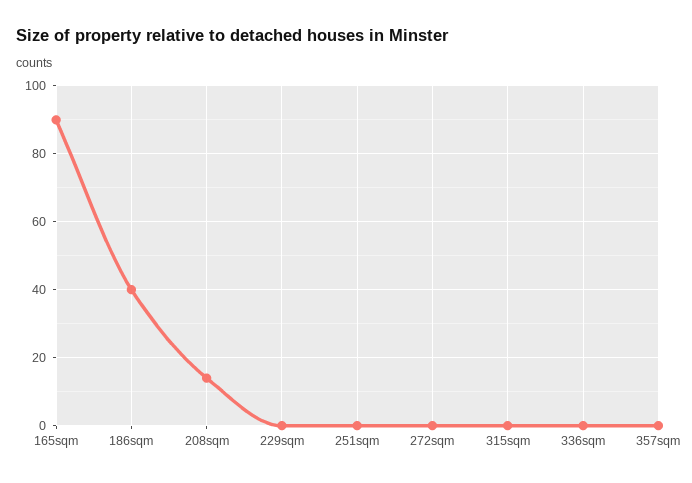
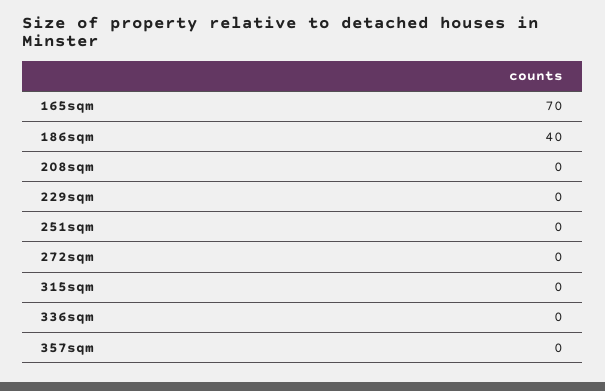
165sqm: 90 -> 70
208sqm: 15 -> 0

